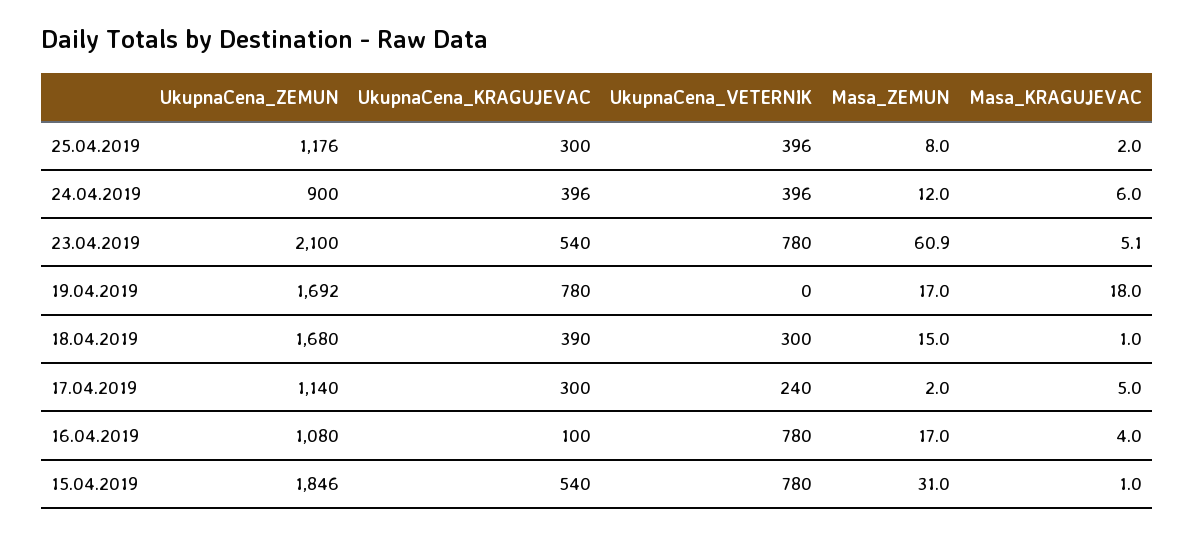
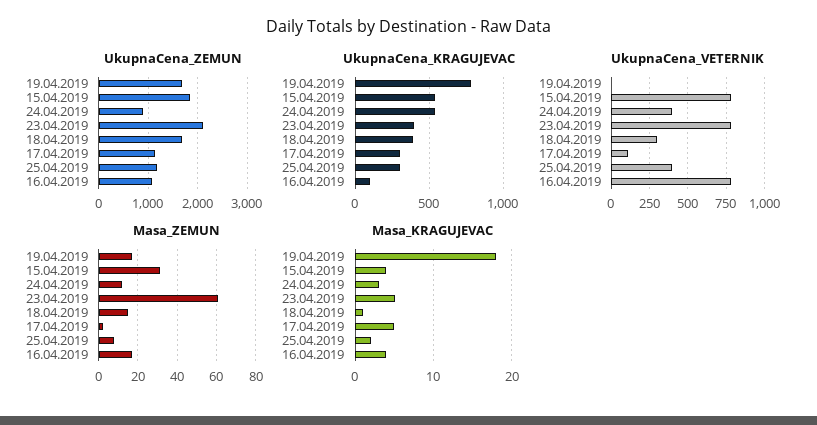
UkupnaCena_KRAGUJEVAC, 24.04.2019: 396 -> 550
Masa_KRAGUJEVAC, 24.04.2019: 6 -> 3
UkupnaCena_KRAGUJEVAC, 23.04.2019: 540 -> 400
UkupnaCena_VETERNIK, 17.04.2019: 240 -> 100
Masa_KRAGUJEVAC, 15.04.2019: 1 -> 4

